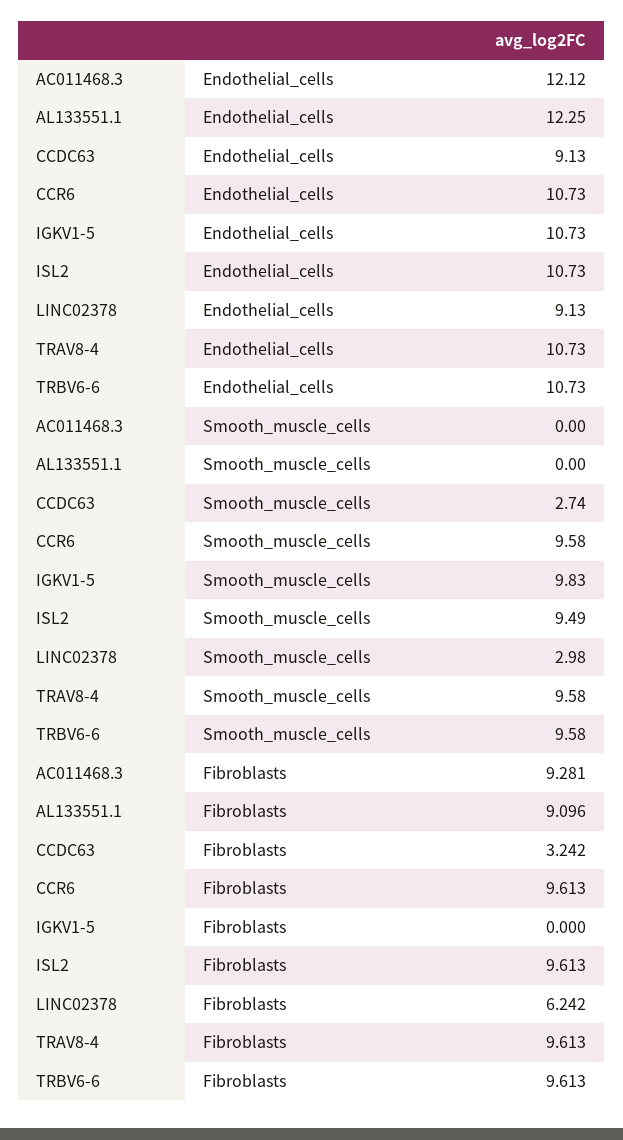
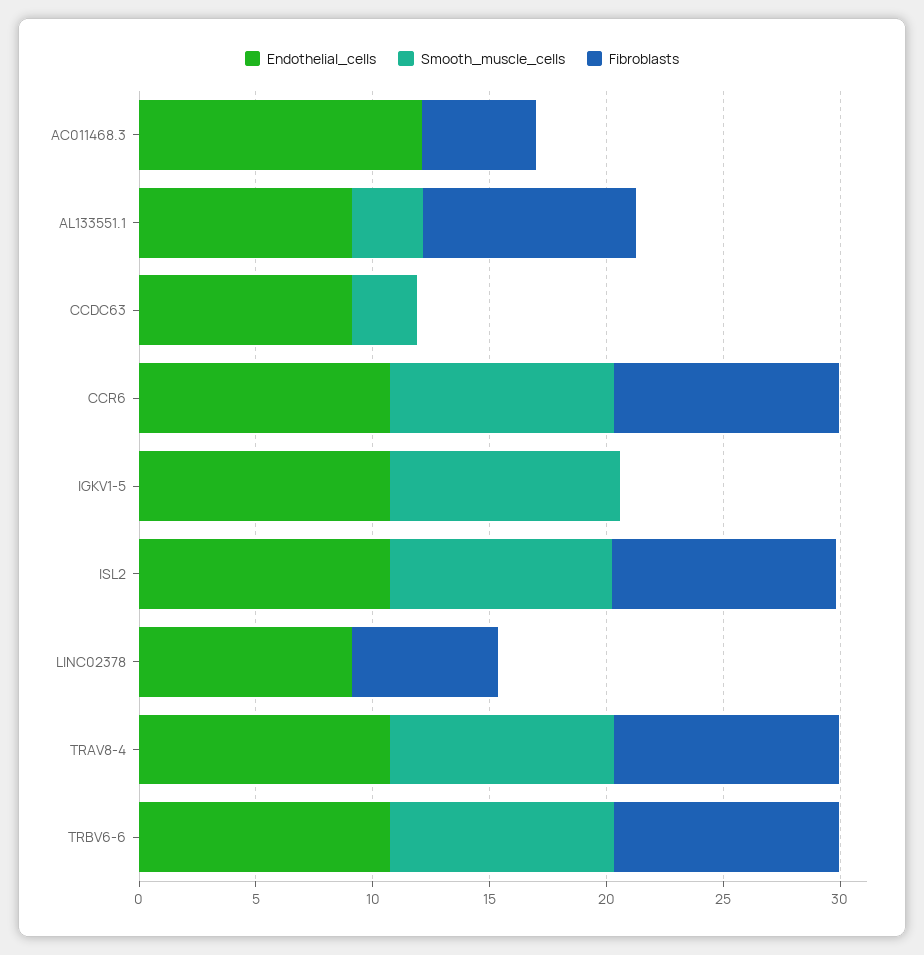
Endothelial_cells, AL133551.1: 12.25 -> 9
Smooth_muscle_cells, AL133551.1: 0 -> 3
Smooth_muscle_cells, LINC02378: 2.98 -> 0
Fibroblasts, AC011468.3: 9.281 -> 5
Fibroblasts, CCDC63: 3.242 -> 0

